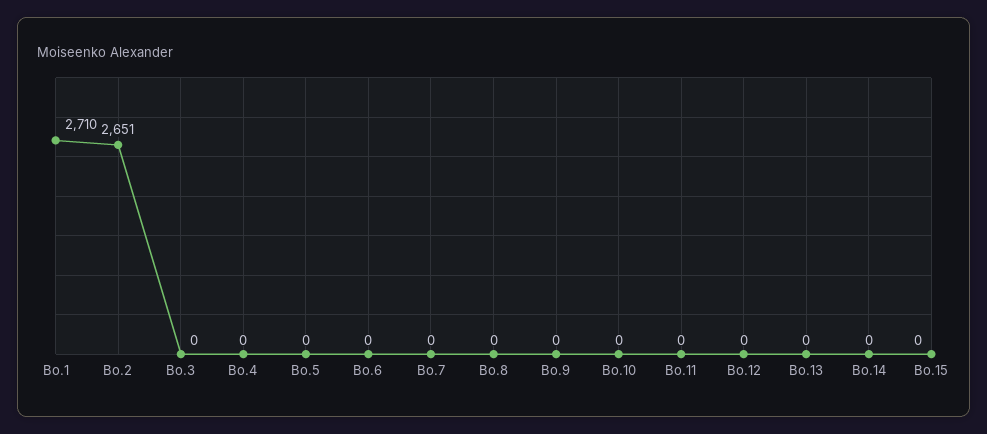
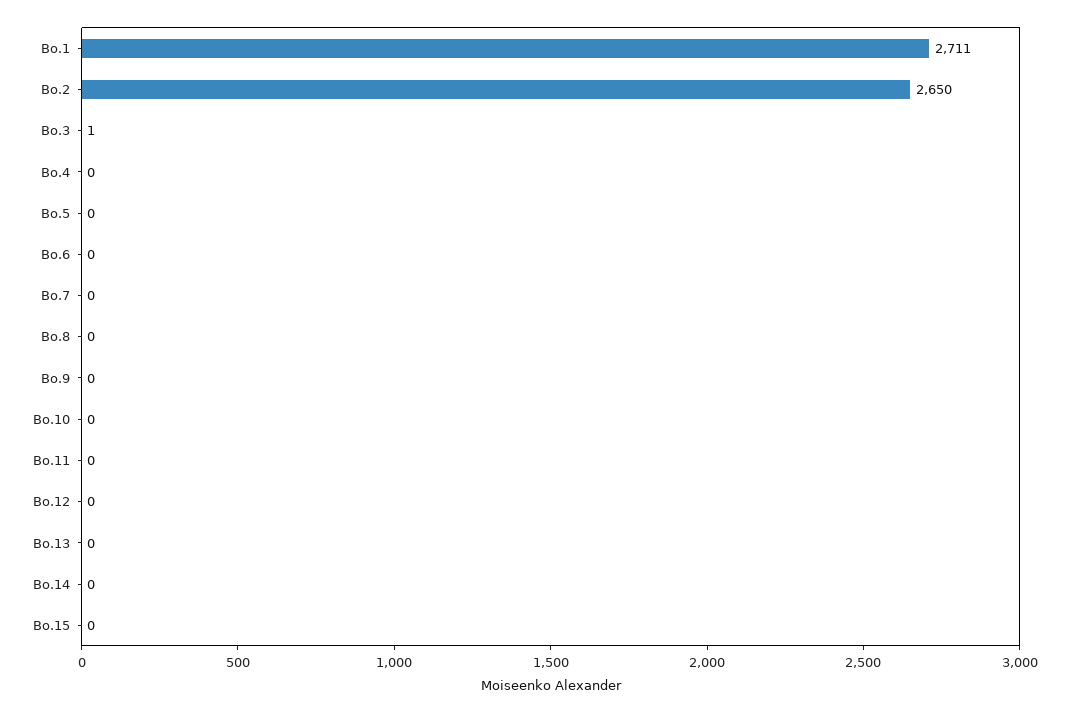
Bo.1: 2710 -> 2711
Bo.2: 2651 -> 2650
Bo.3: 0 -> 1

